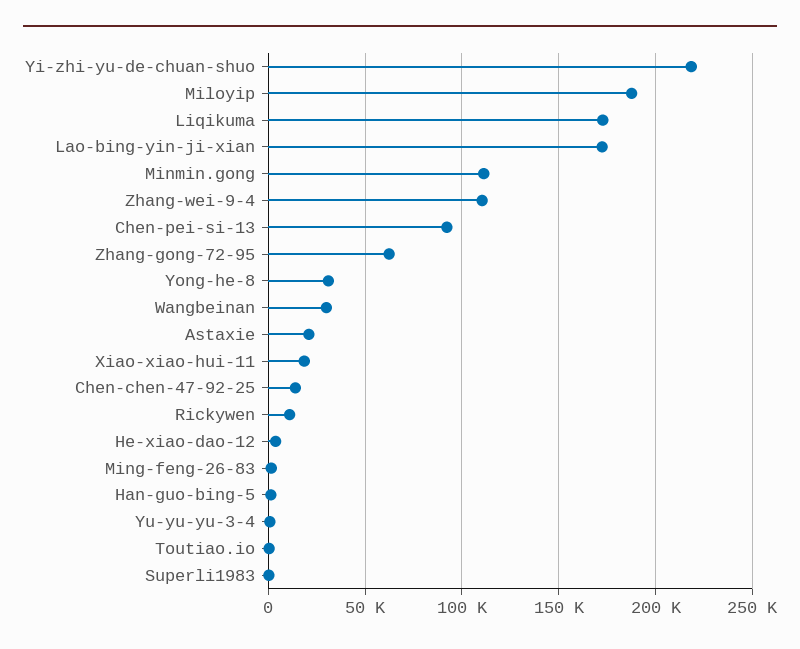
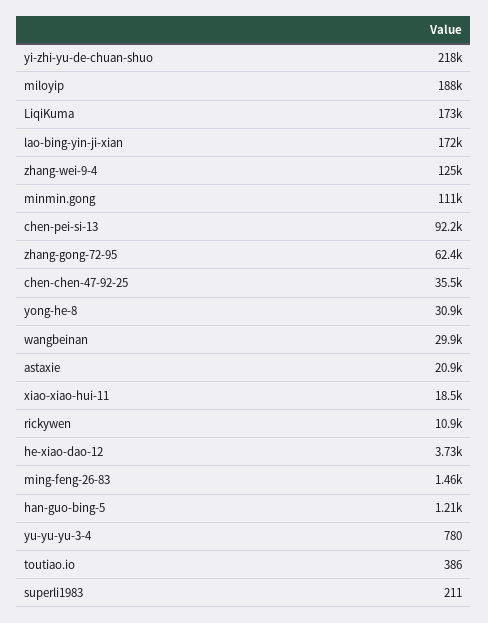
Zhang-wei-9-4: 110000 -> 125000
Chen-chen-47-92-25: 15000 -> 35500

